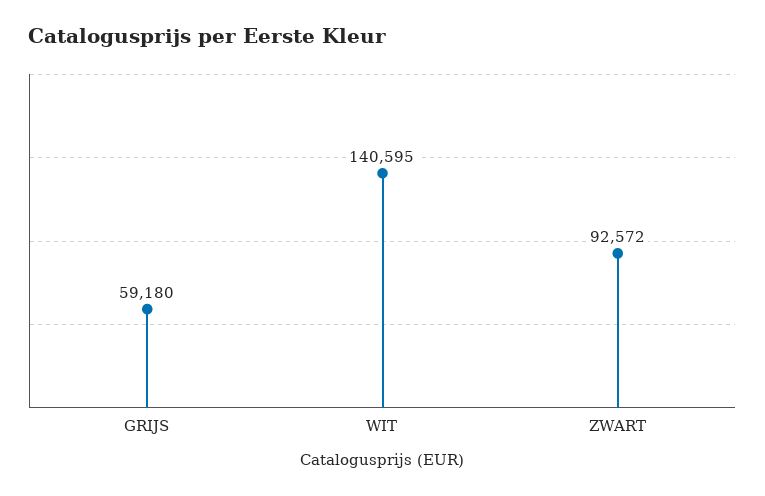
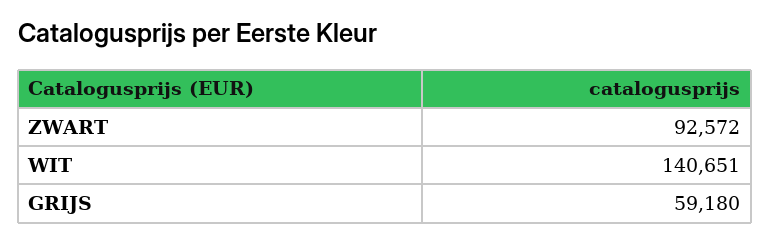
WIT: 140595 -> 140651

